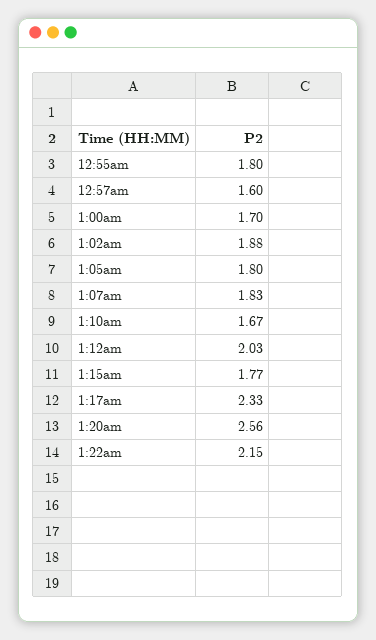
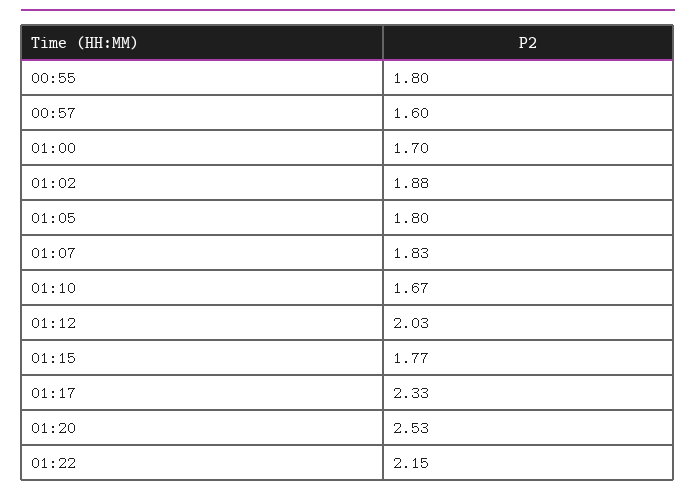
1:20am: 2.56 -> 2.53

